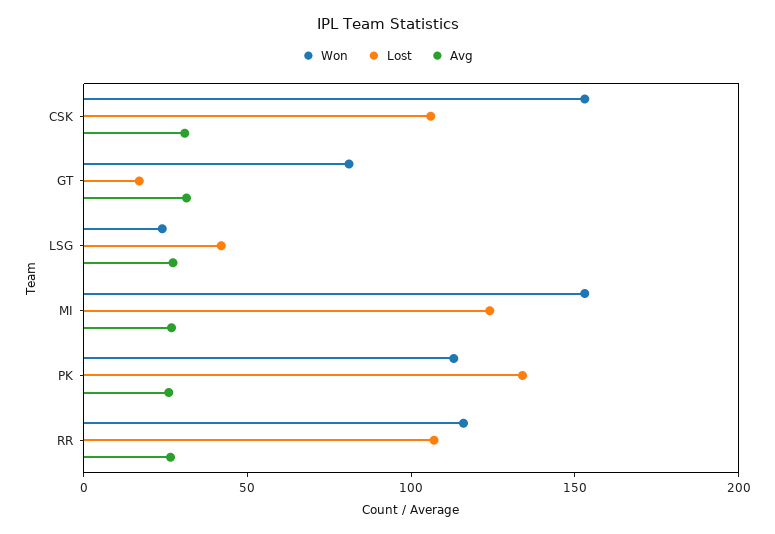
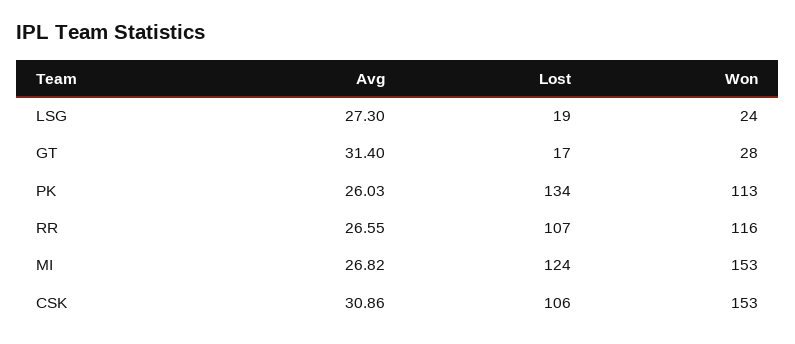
Won, GT: 80 -> 28
Lost, LSG: 40 -> 19

